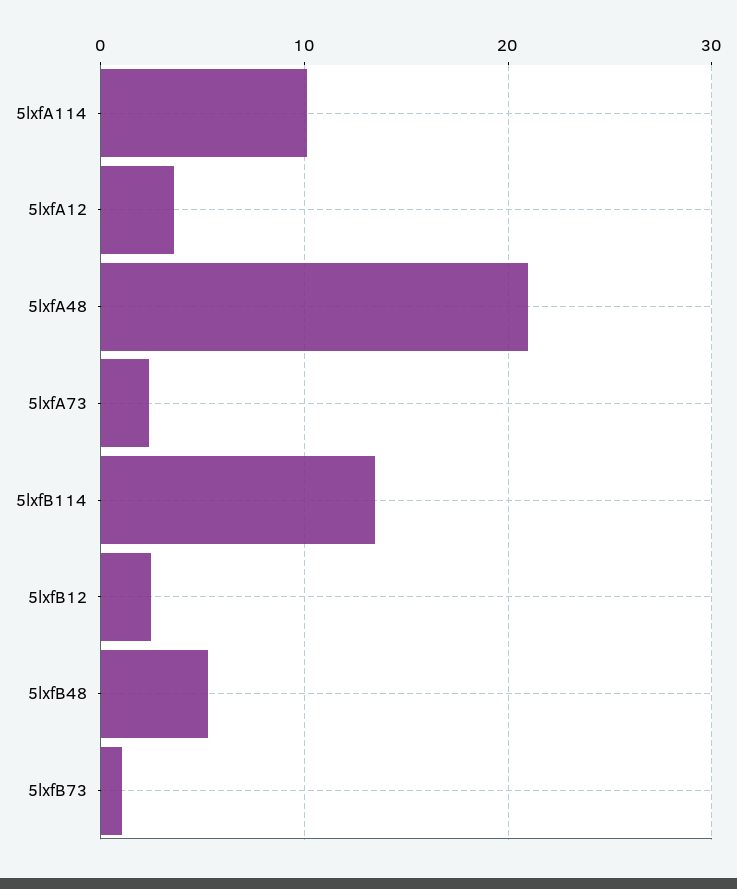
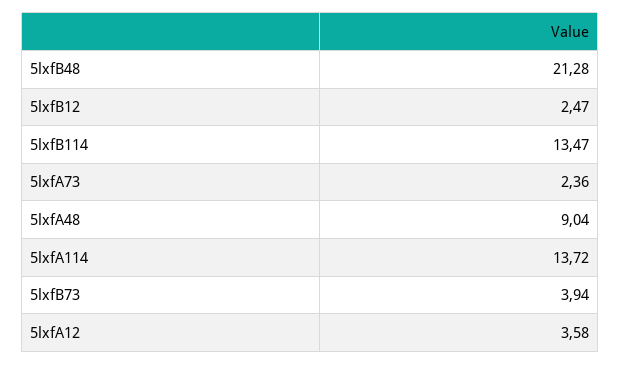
5lxfA114: 10 -> 13.72
5lxfA48: 21 -> 9.04
5lxfB48: 5 -> 21.28
5lxfB73: 1 -> 3.94

